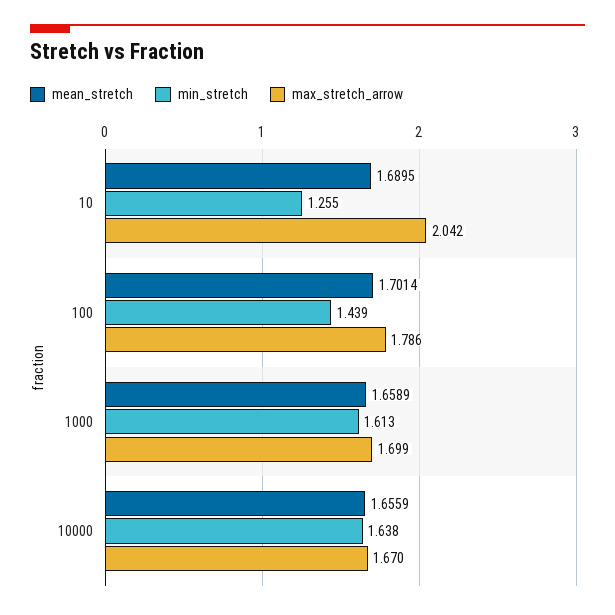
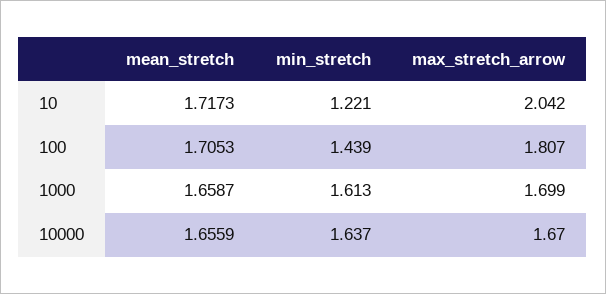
mean_stretch, 10: 1.6895 -> 1.7173
min_stretch, 10: 1.255 -> 1.221
mean_stretch, 100: 1.7014 -> 1.7053
max_stretch_arrow, 100: 1.786 -> 1.807
mean_stretch, 1000: 1.6589 -> 1.6587
min_stretch, 10000: 1.638 -> 1.637

